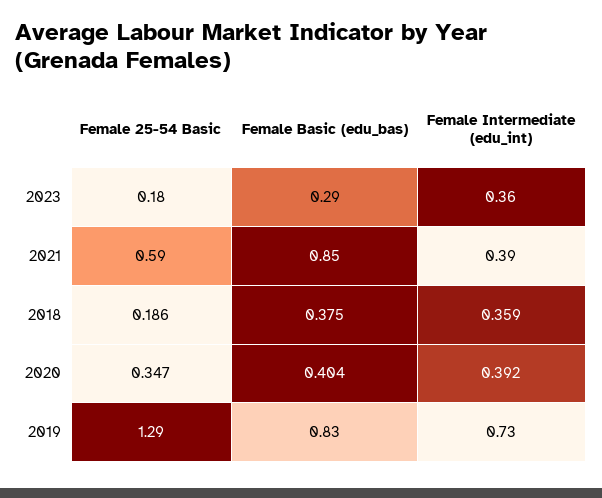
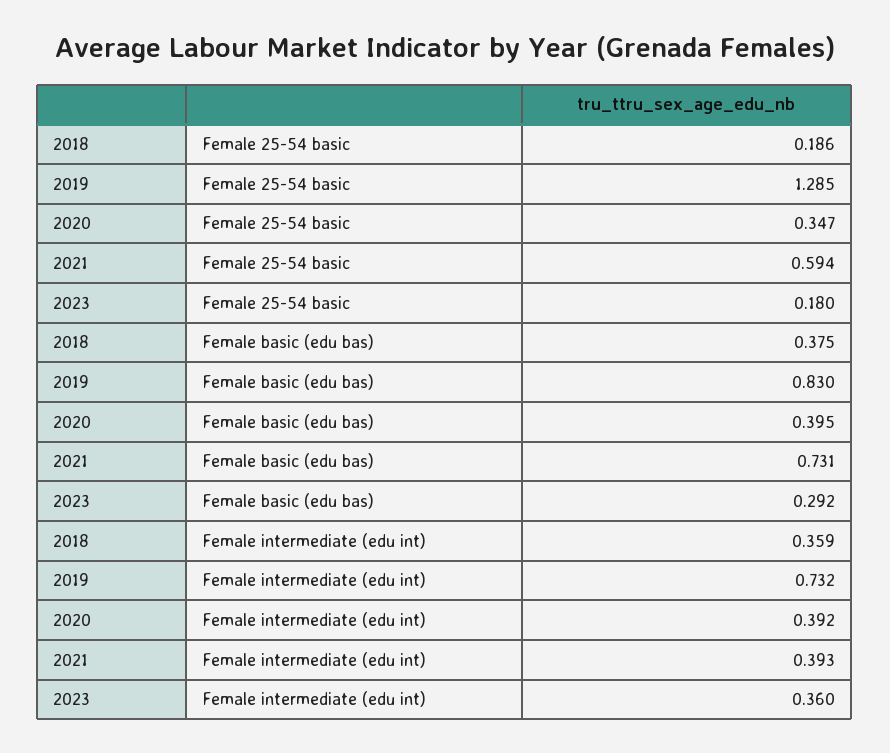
Female Basic (edu_bas), 2023: 0.29 -> 0.292
Female Basic (edu_bas), 2021: 0.85 -> 0.731
Female Basic (edu_bas), 2020: 0.404 -> 0.395

